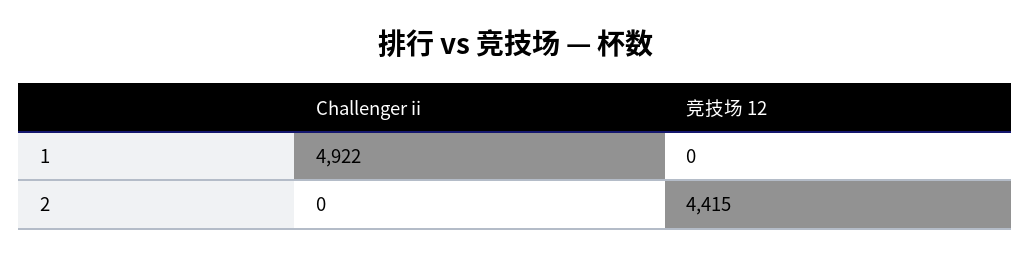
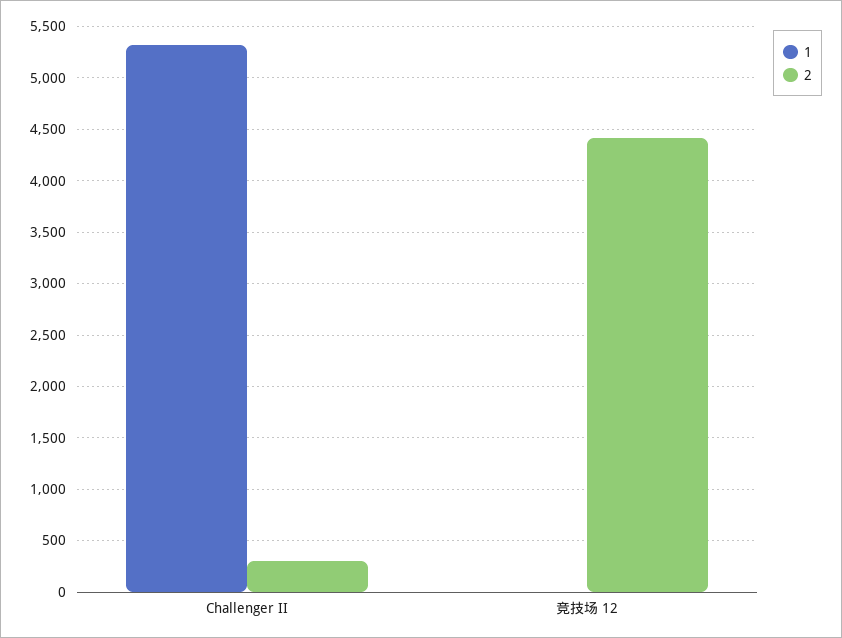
1, Challenger ii: 4922 -> 5300
2, Challenger ii: 0 -> 300

